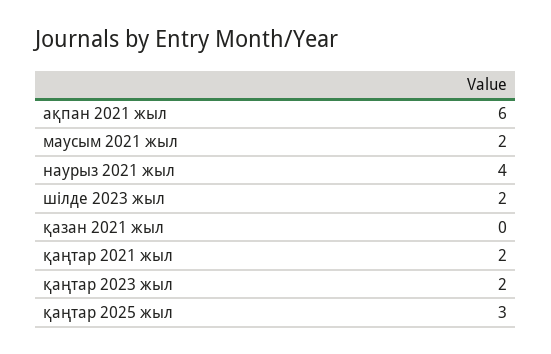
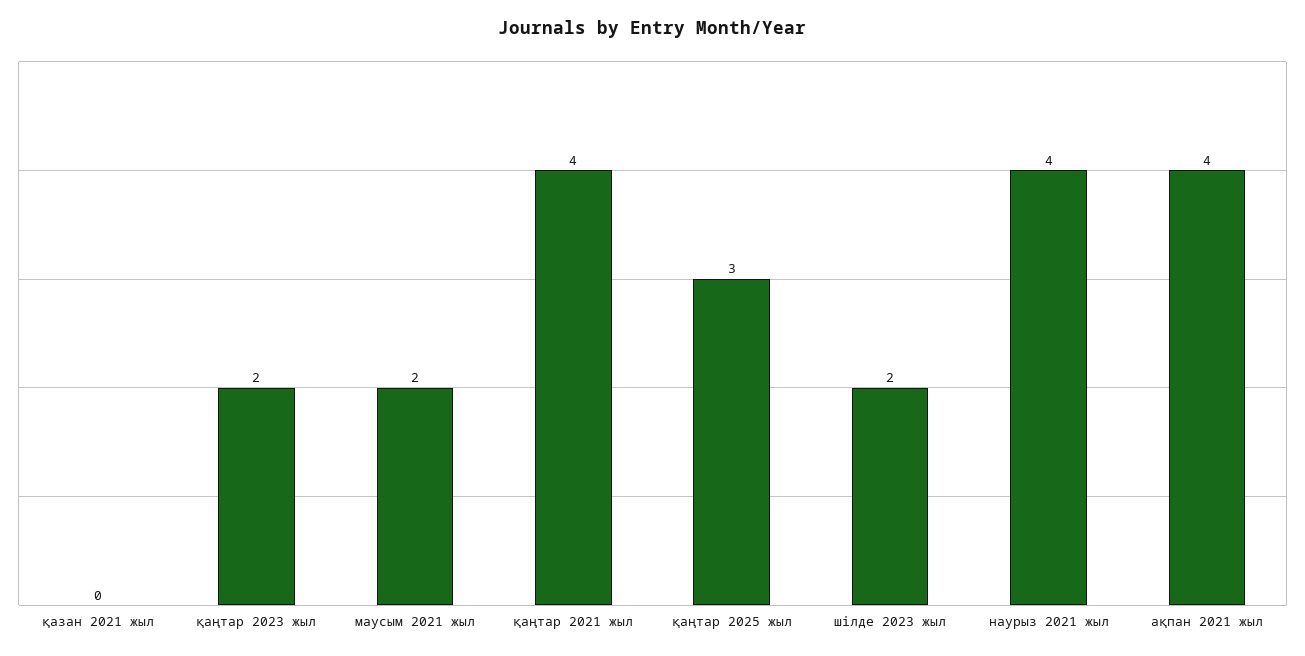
ақпан 2021 жыл: 6 -> 4
қаңтар 2021 жыл: 2 -> 4

